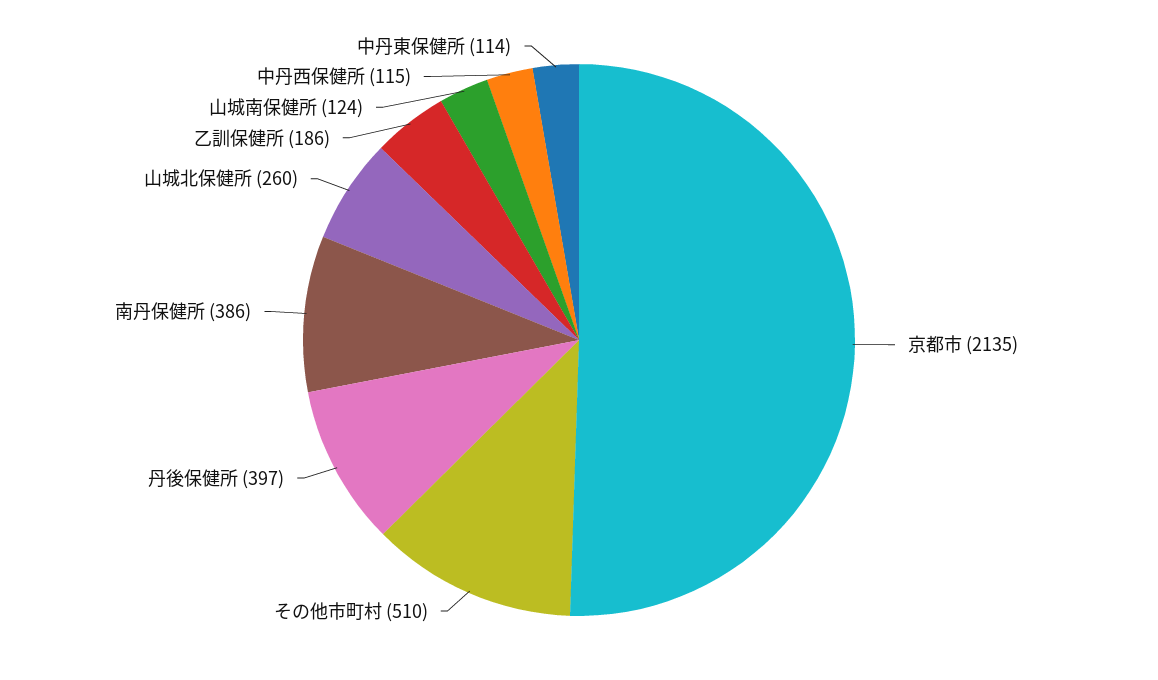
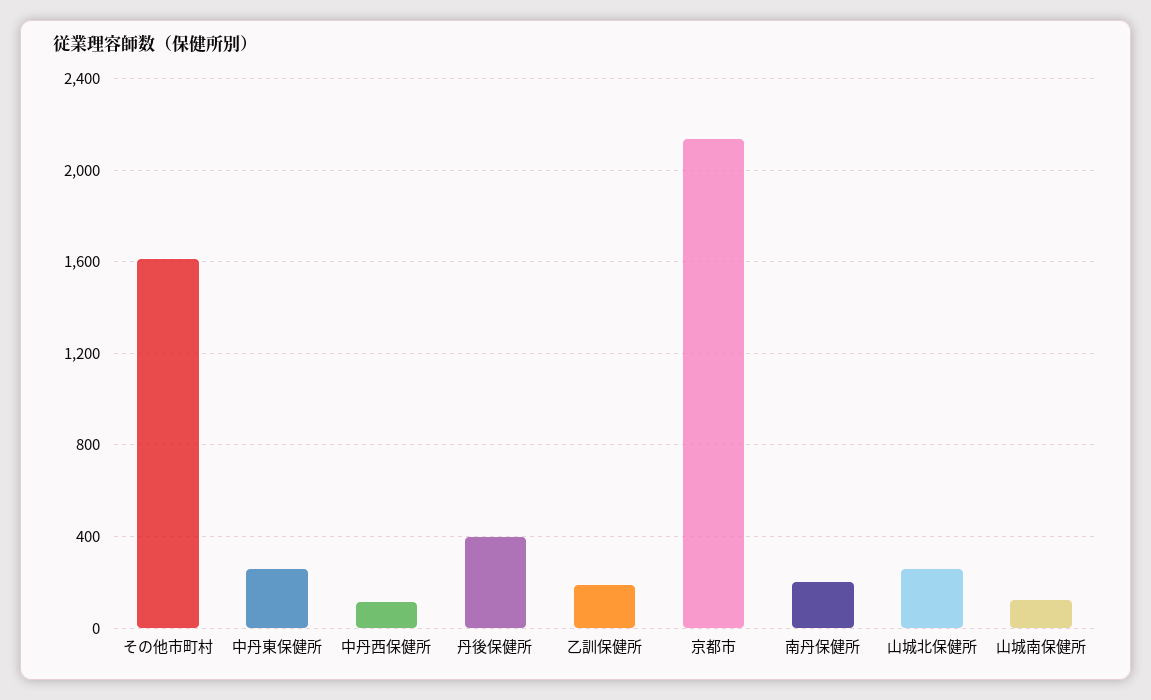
その他市町村: 510 -> 1600
南丹保健所: 386 -> 200
中丹東保健所: 114 -> 250

